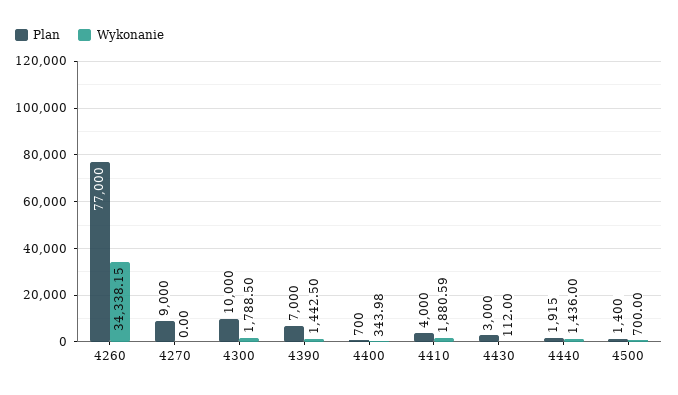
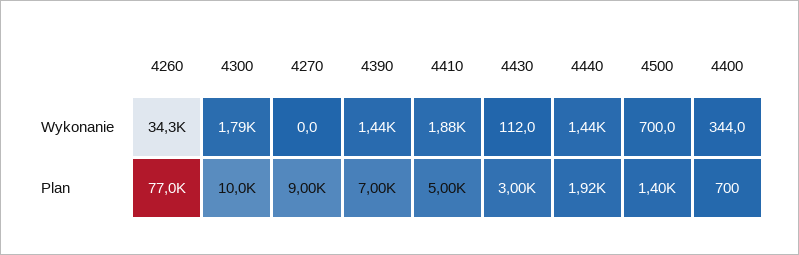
Plan, 4410: 4000 -> 5000

